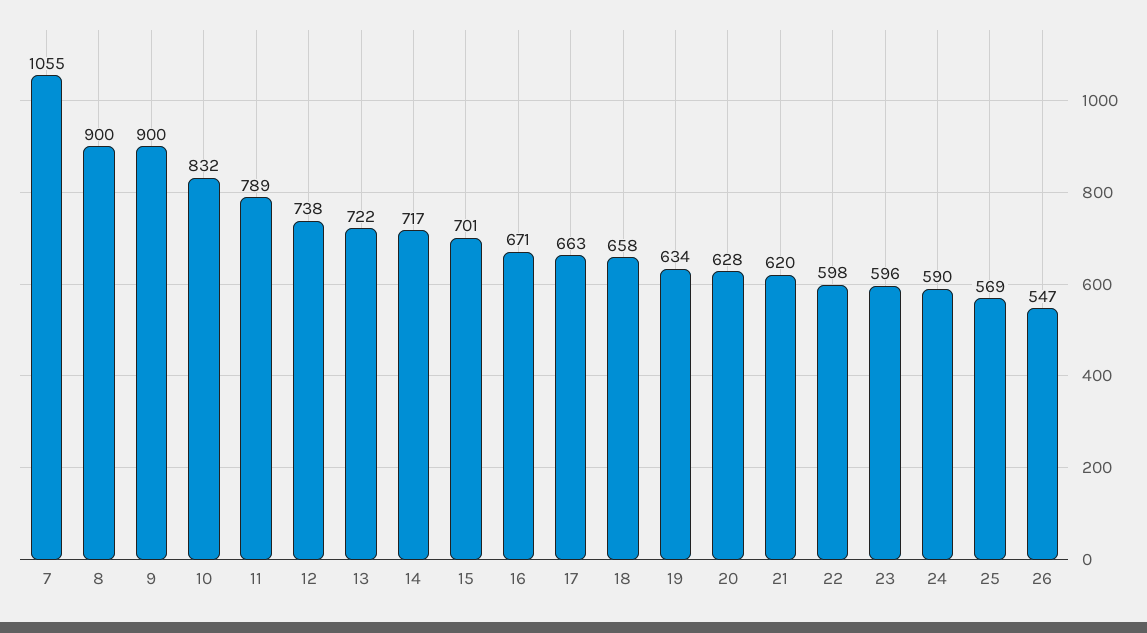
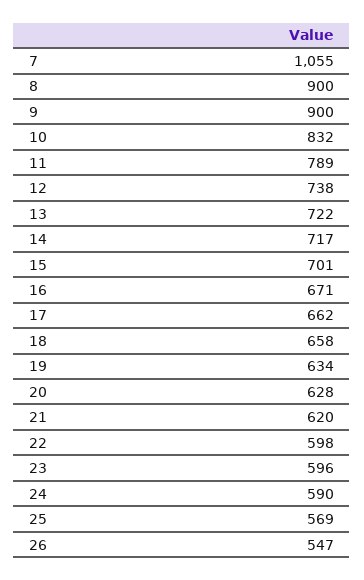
17: 663 -> 662

